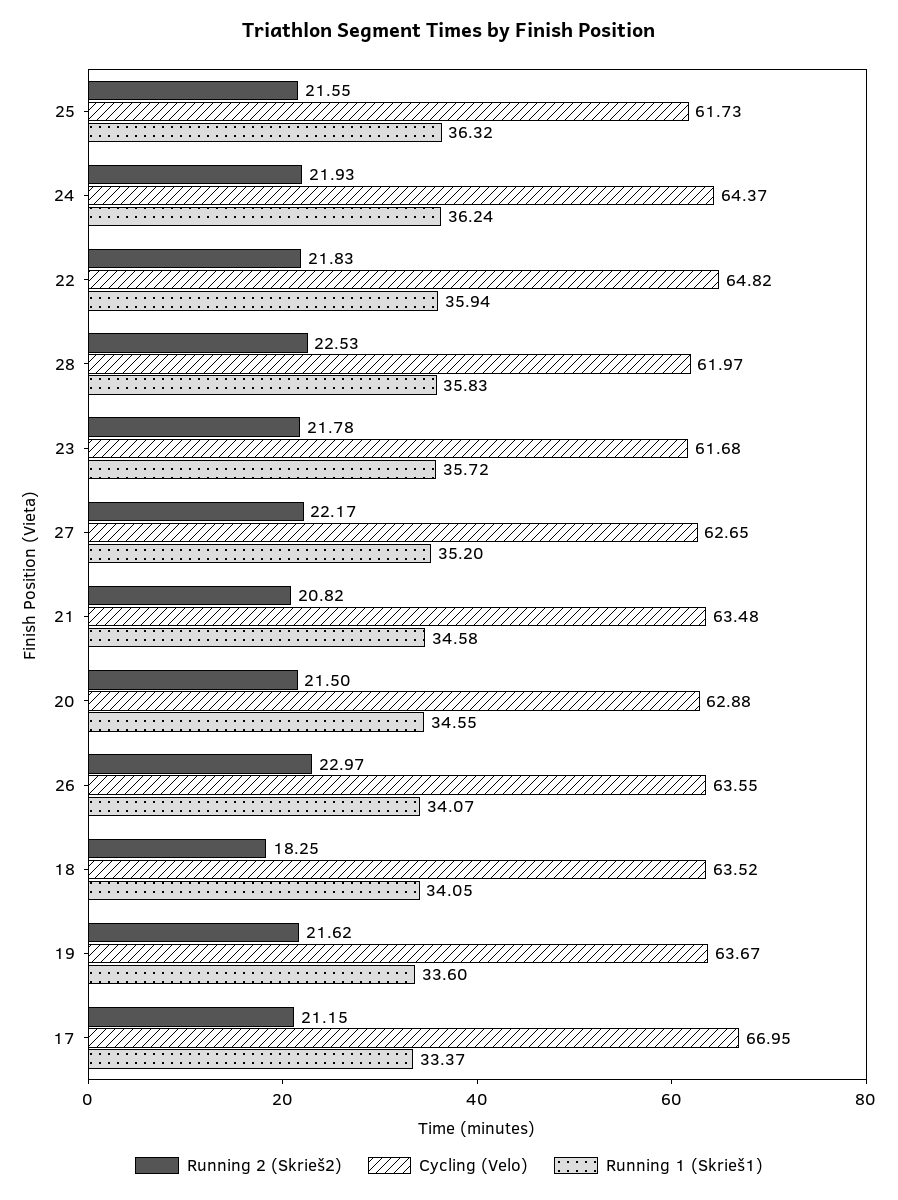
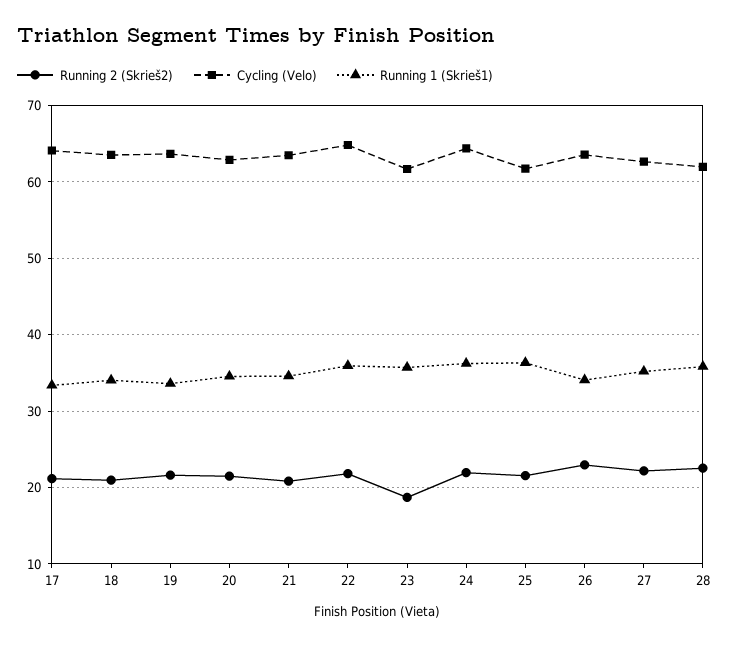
Running 2 (Skrieš2), 23: 21.78 -> 19
Running 2 (Skrieš2), 18: 18.25 -> 21
Cycling (Velo), 17: 66.95 -> 64

